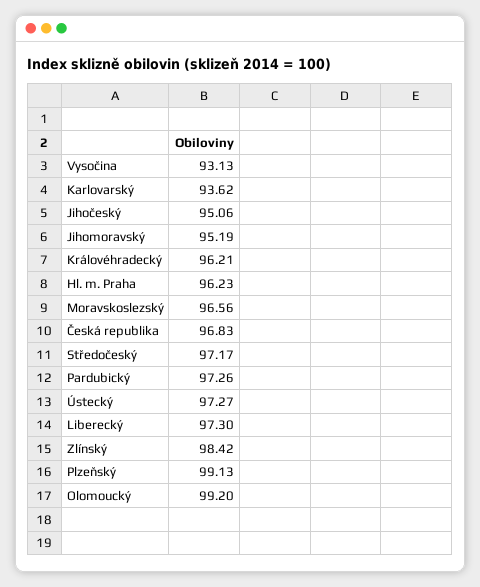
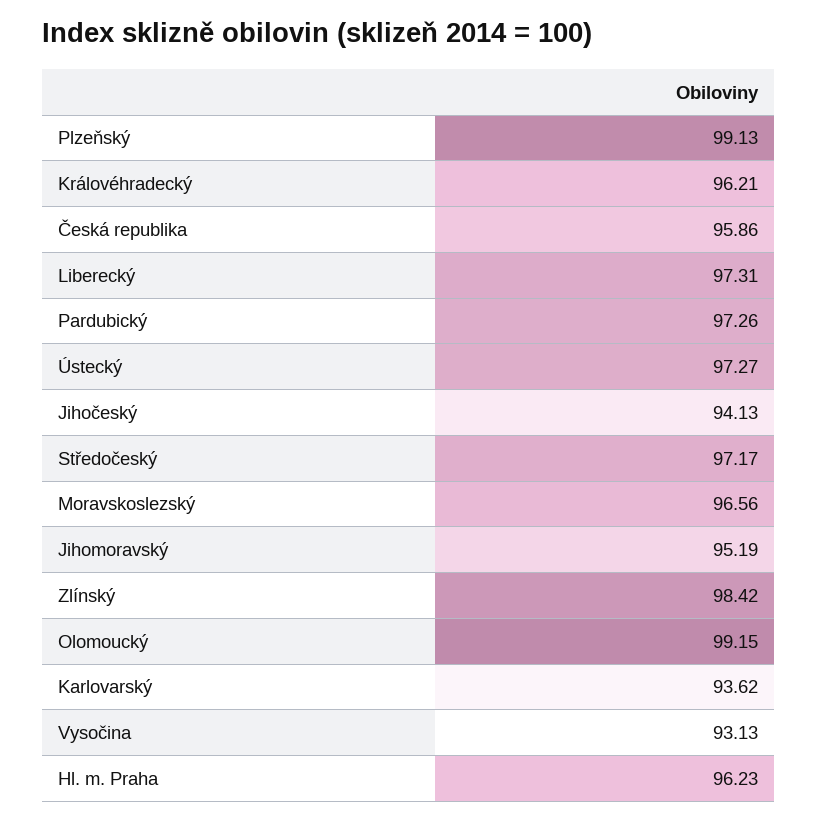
Jihočeský: 95.06 -> 94.13
Česká republika: 96.83 -> 95.86
Liberecký: 97.3 -> 97.31
Olomoucký: 99.2 -> 99.15

